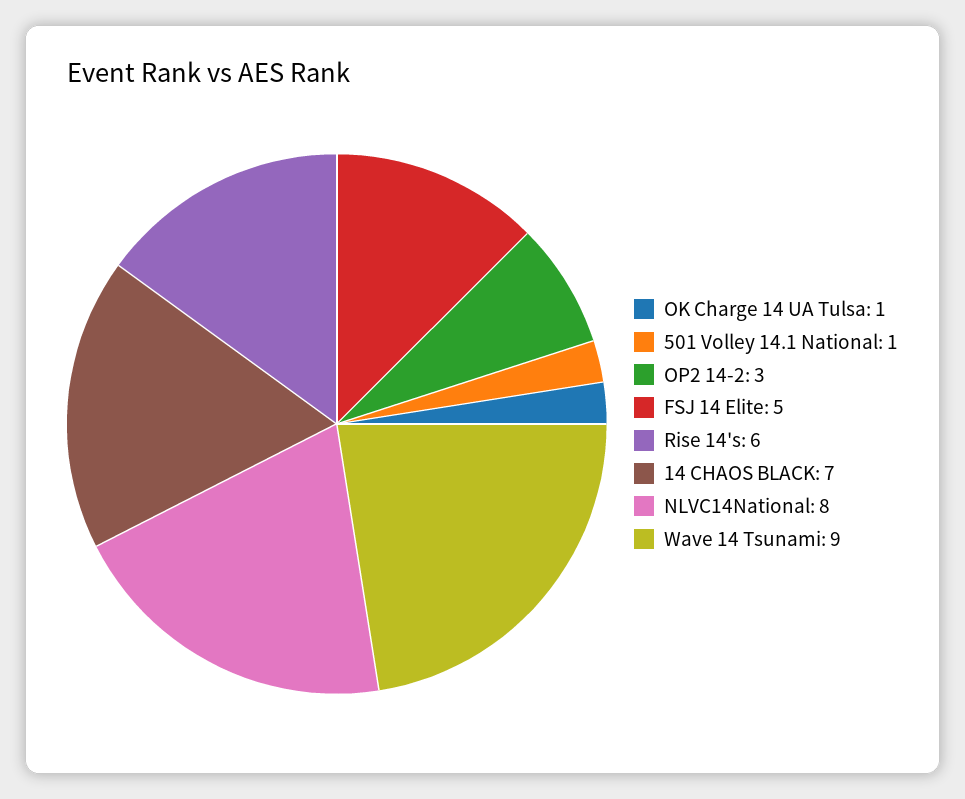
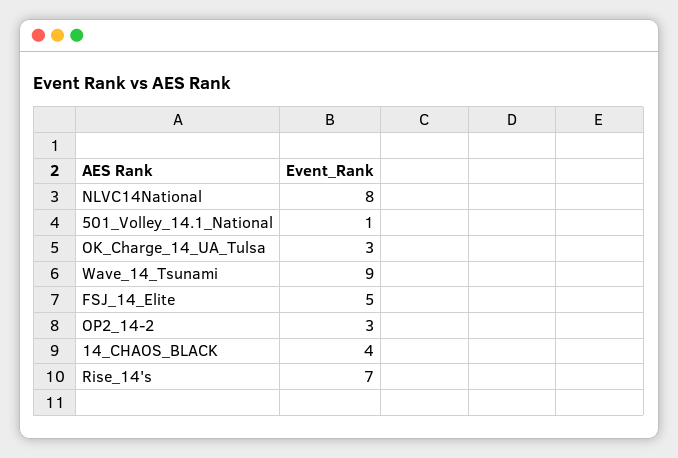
OK Charge 14 UA Tulsa: 1 -> 3
Rise 14's: 6 -> 7
14 CHAOS BLACK: 7 -> 4

